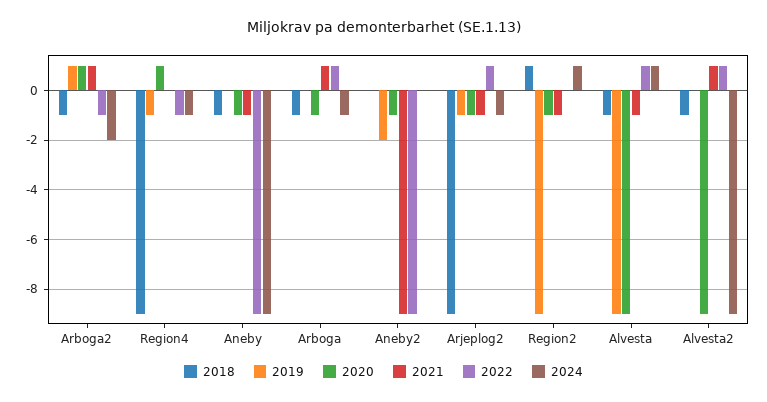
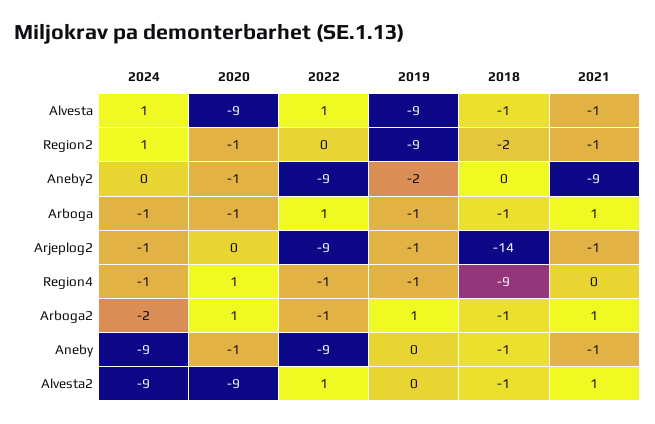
2019, Arboga: 0 -> -1
2018, Arjeplog2: -9 -> -14
2020, Arjeplog2: -1 -> 0
2022, Arjeplog2: 1 -> -9
2018, Region2: 1 -> -2

